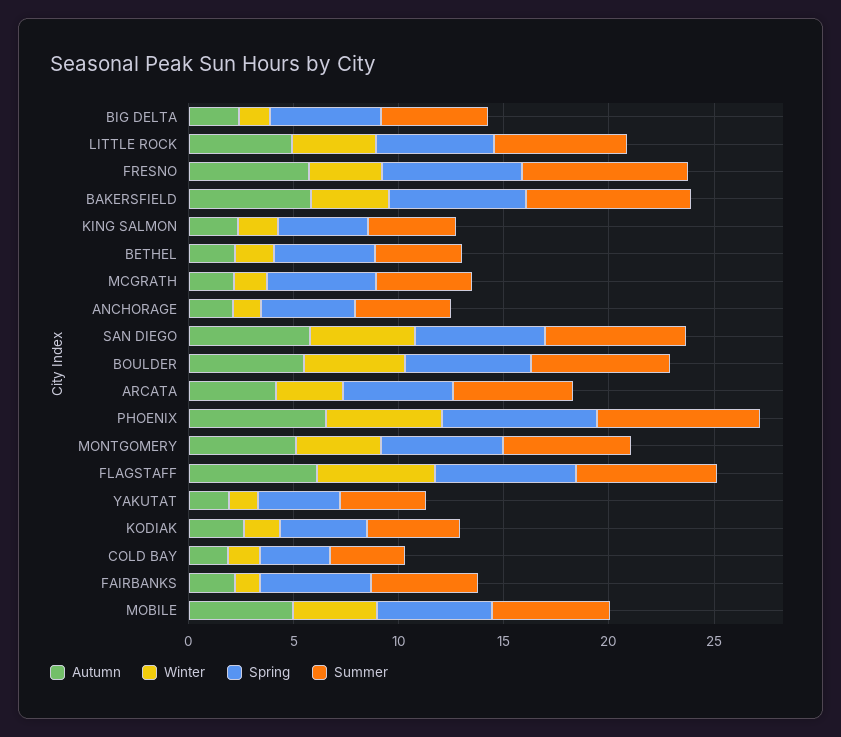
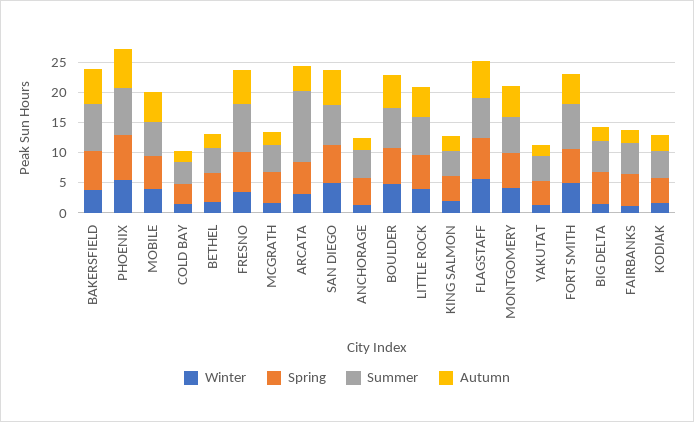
Summer, ARCATA: 6 -> 12.5
Winter, FORT SMITH: none -> 5
Spring, FORT SMITH: none -> 5
Summer, FORT SMITH: none -> 7.5
Autumn, FORT SMITH: none -> 5

